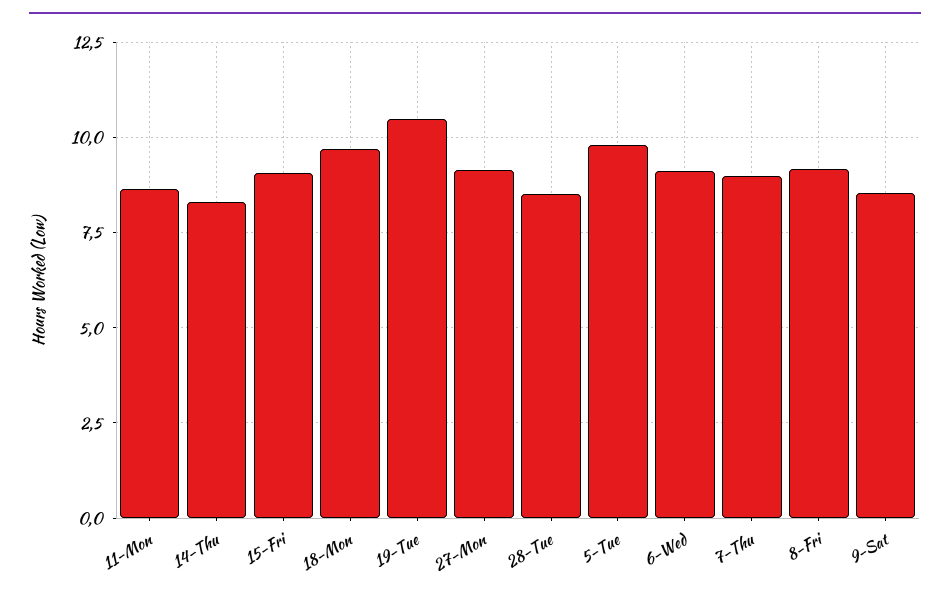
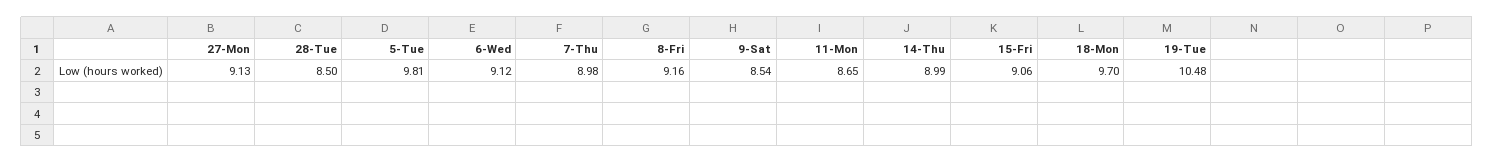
14-Thu: 8.25 -> 8.99

